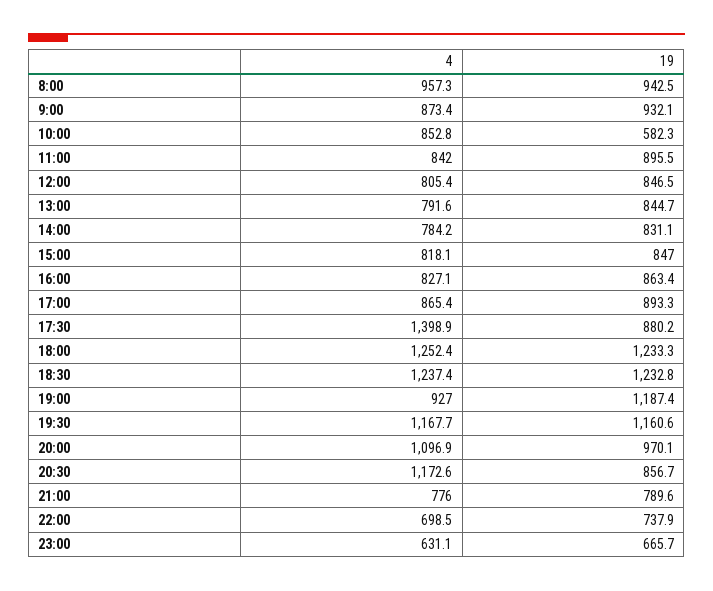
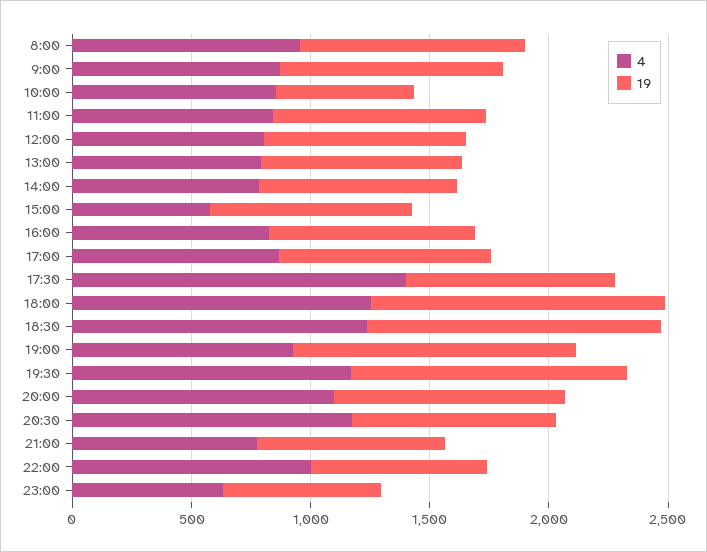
4, 15:00: 818.1 -> 600
4, 22:00: 698.5 -> 1000

